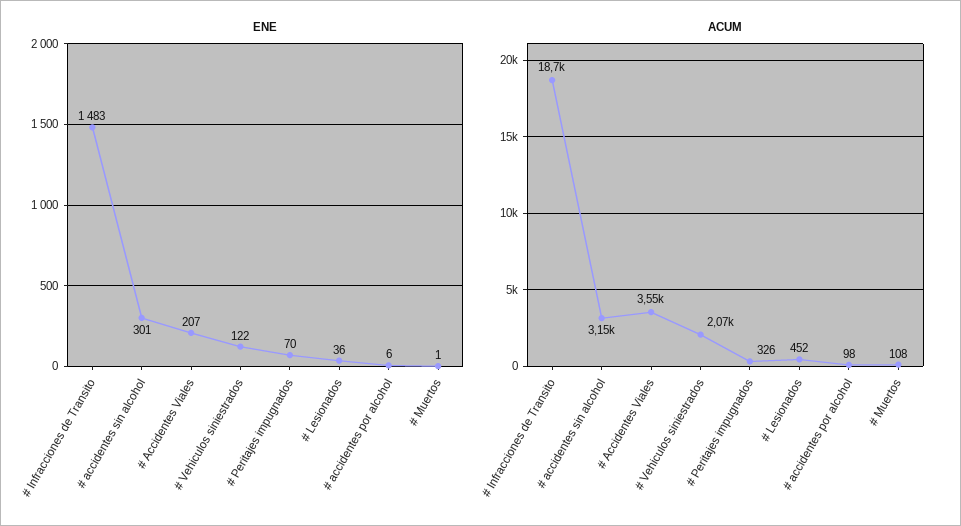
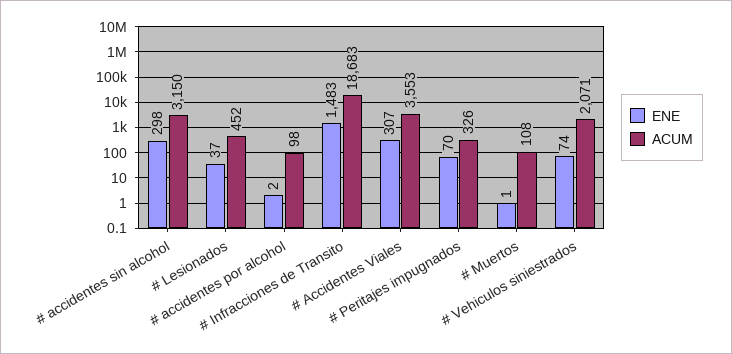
ENE, # accidentes sin alcohol: 301 -> 298
ENE, # Accidentes Viales: 207 -> 307
ENE, # Vehiculos siniestrados: 122 -> 74
ENE, # Lesionados: 36 -> 37
ENE, # accidentes por alcohol: 6 -> 2

